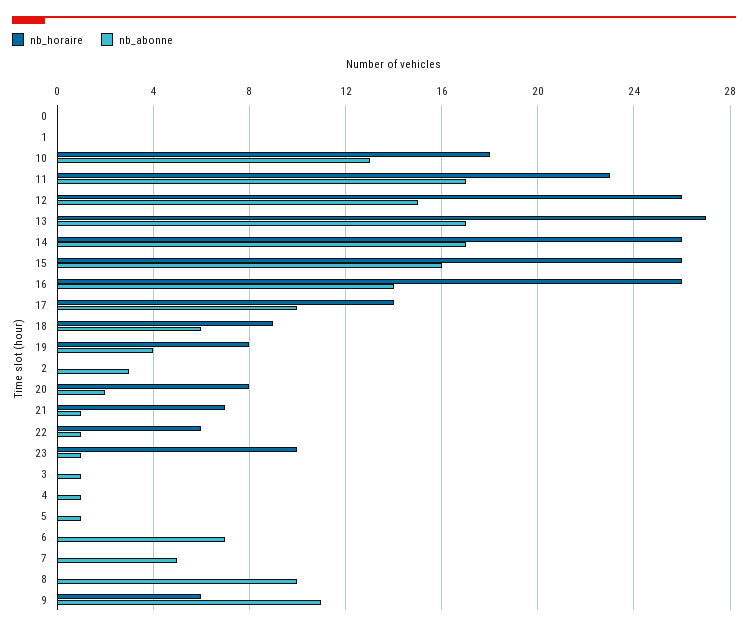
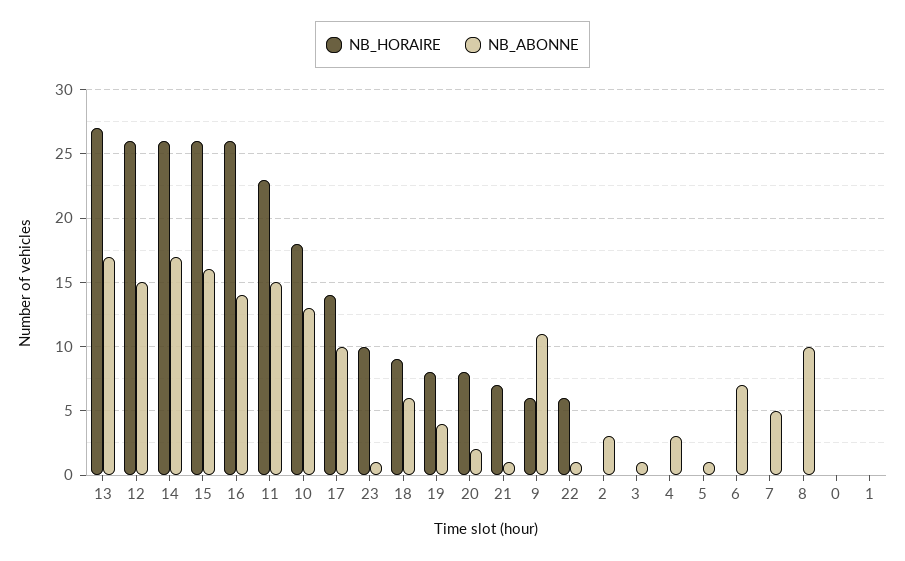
nb_abonne, 11: 17 -> 15
nb_abonne, 4: 1 -> 3

